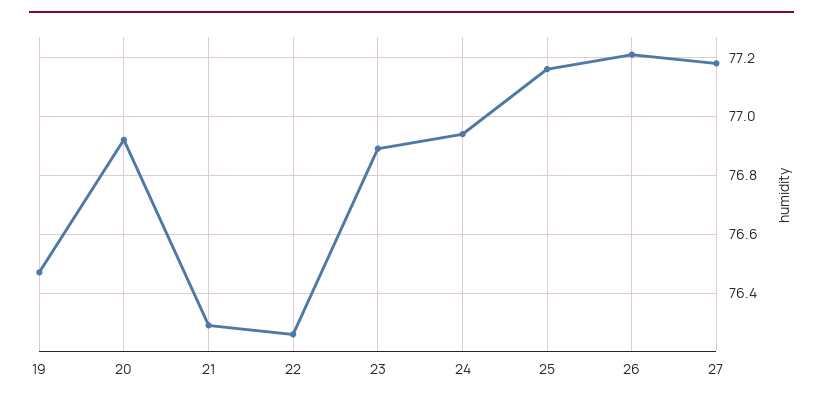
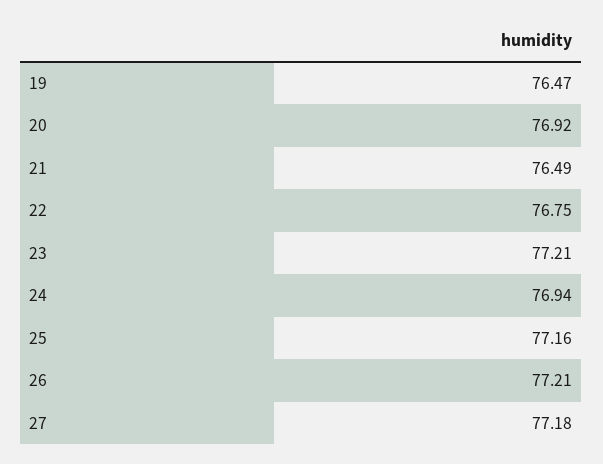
21: 76.3 -> 76.49
22: 76.25 -> 76.75
23: 76.9 -> 77.21

